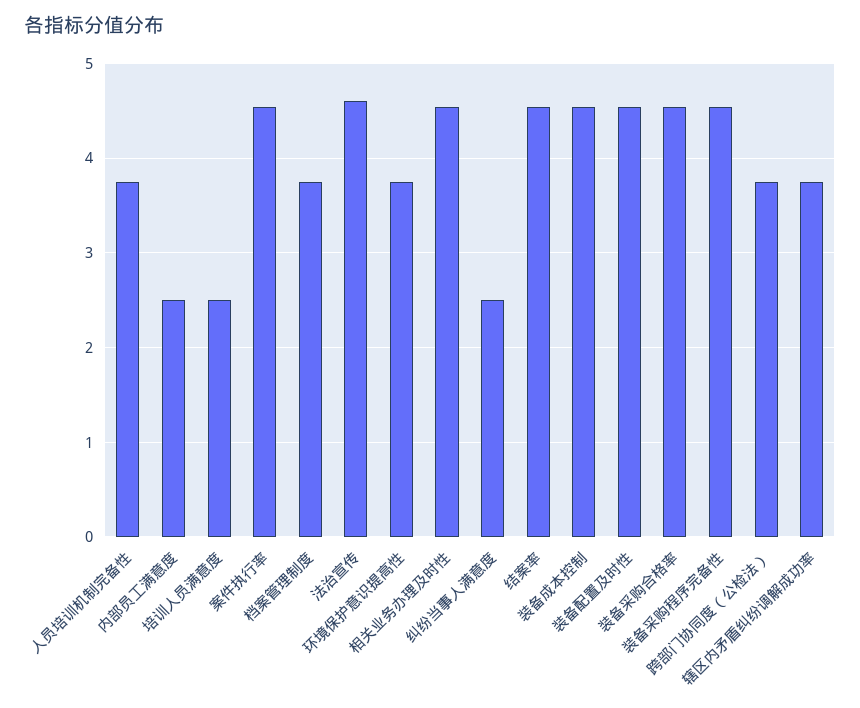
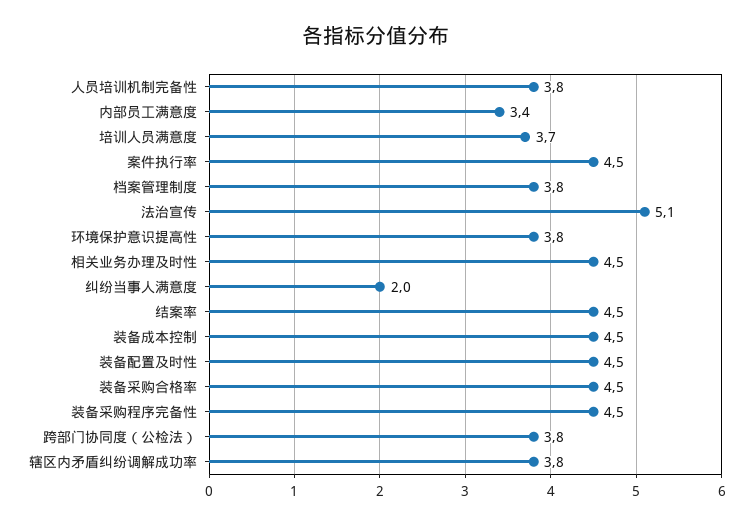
内部员工满意度: 2.5 -> 3.4
培训人员满意度: 2.5 -> 3.7
法治宣传: 4.6 -> 5.1
纠纷当事人满意度: 2.5 -> 2

